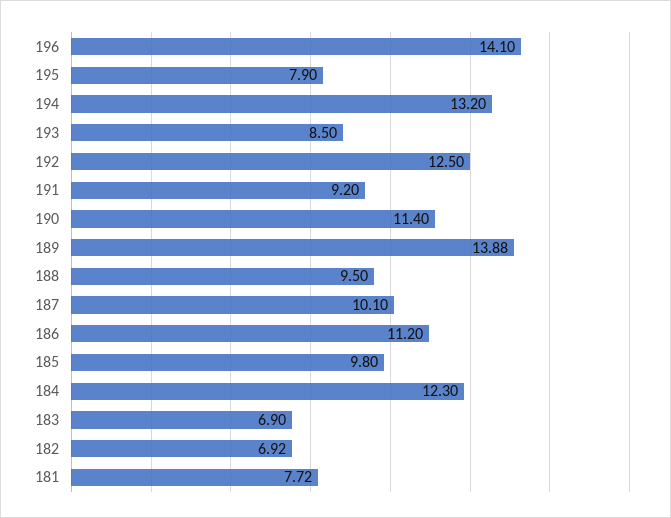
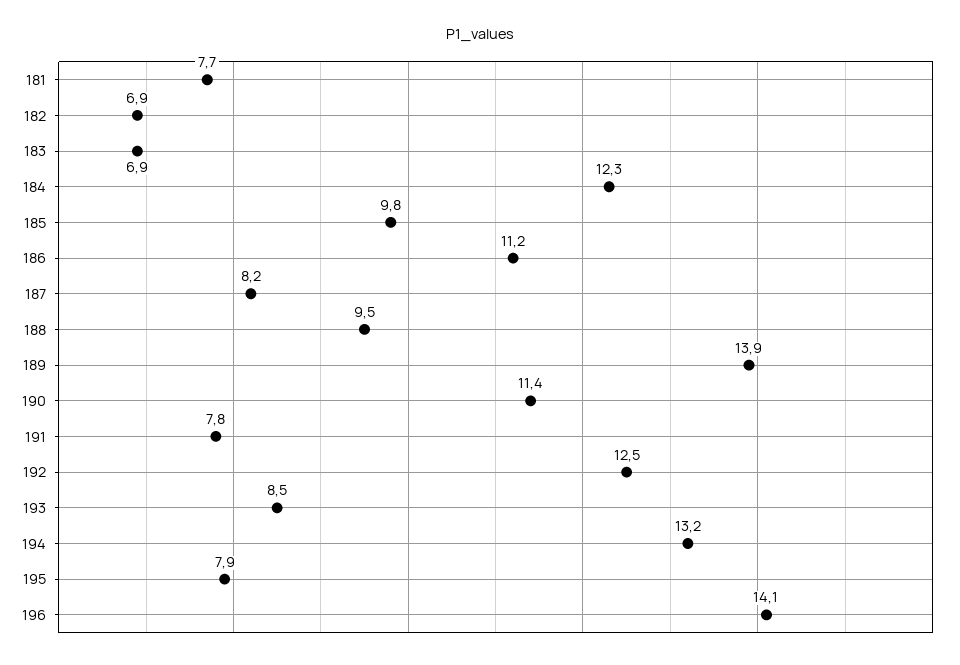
191: 9.2 -> 7.8
187: 10.1 -> 8.2

